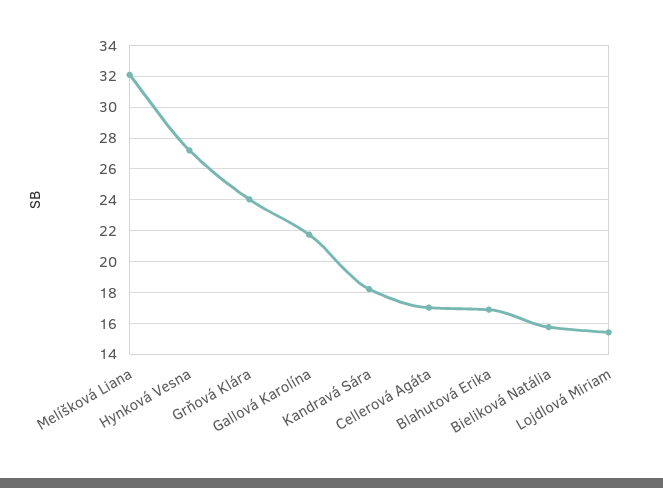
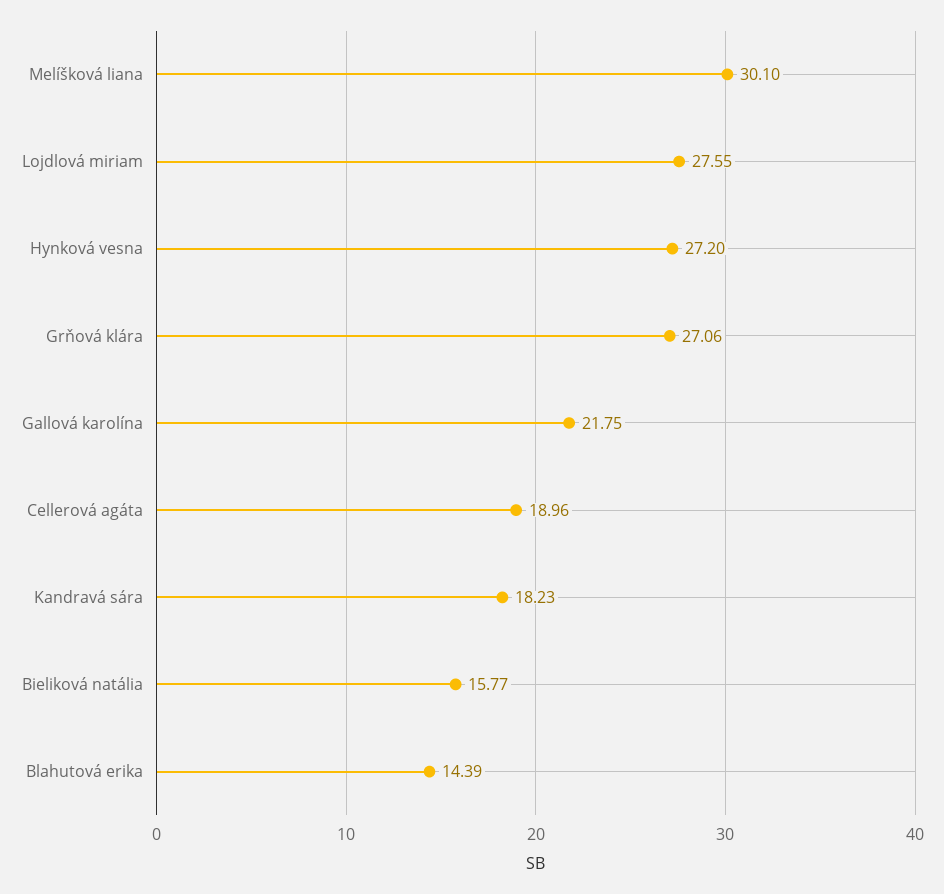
Melíšková Liana: 32 -> 30.1
Grňová Klára: 24 -> 27.06
Cellerová Agáta: 17 -> 18.96
Blahutová Erika: 17 -> 14.39
Lojdlová Miriam: 15.5 -> 27.55

